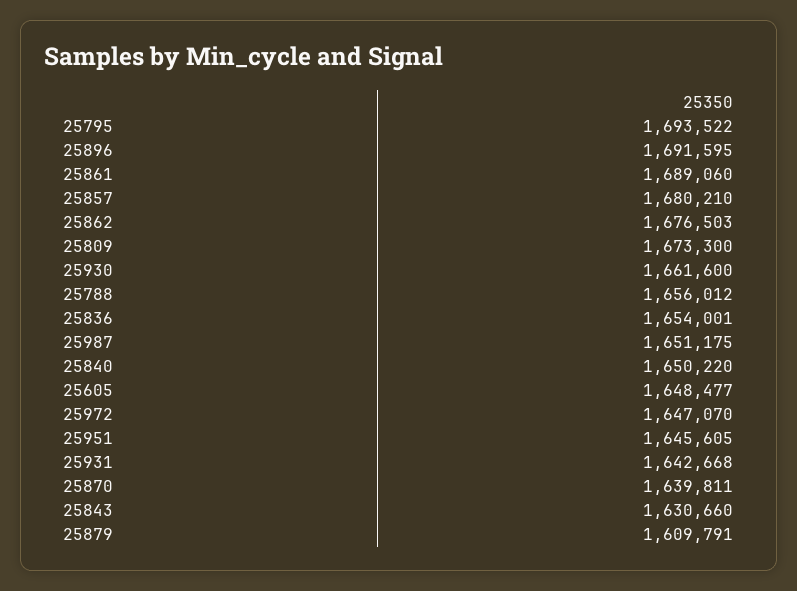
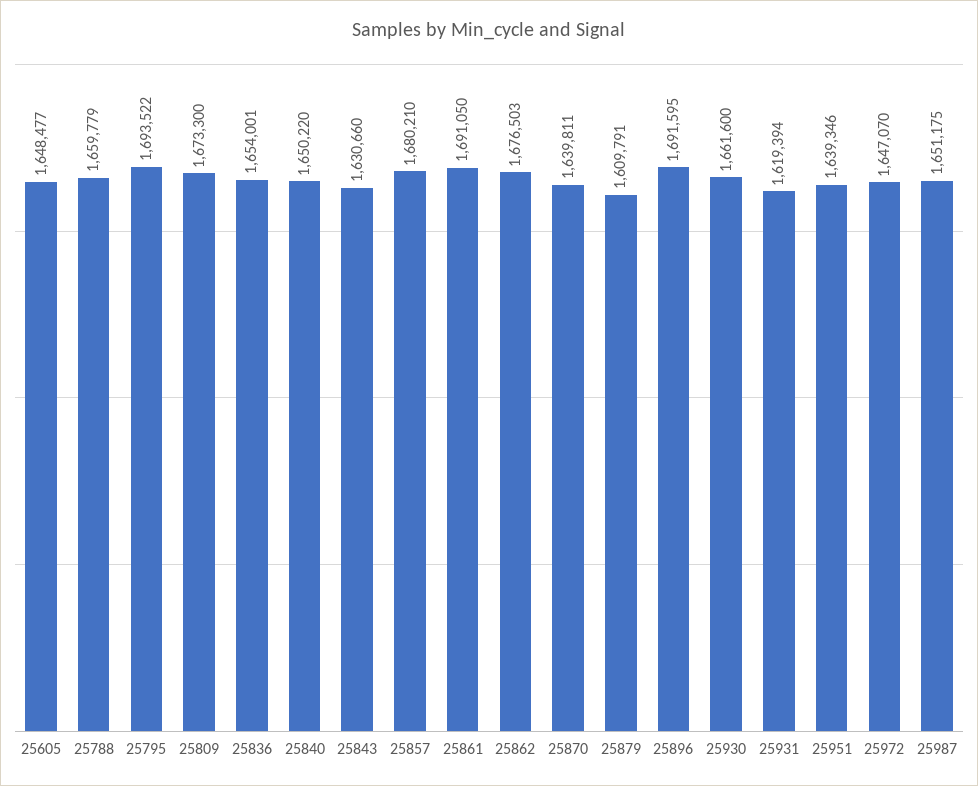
25861: 1689060 -> 1691050
25788: 1656012 -> 1659779
25951: 1645605 -> 1639346
25931: 1642668 -> 1619394

